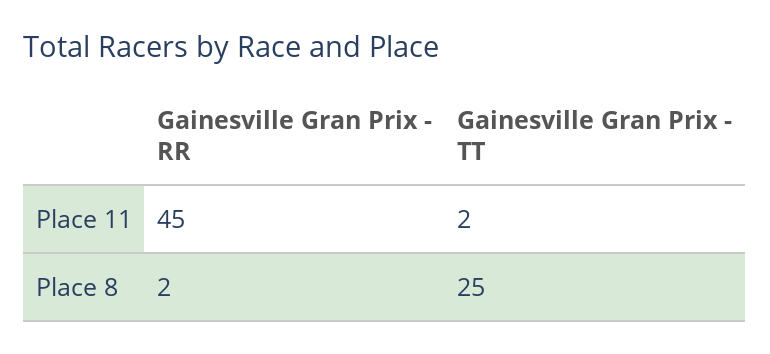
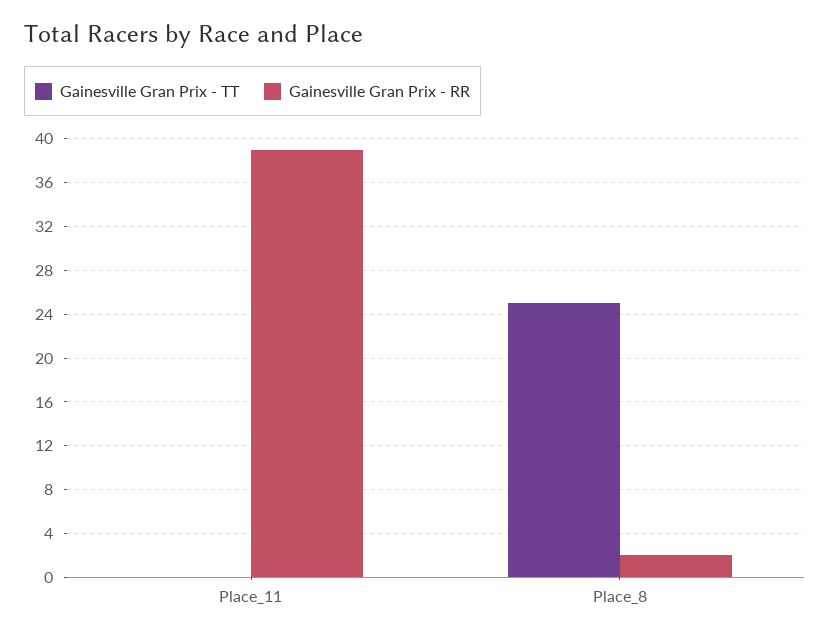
Gainesville Gran Prix - RR, Place 11: 45 -> 39
Gainesville Gran Prix - TT, Place 11: 2 -> 0

